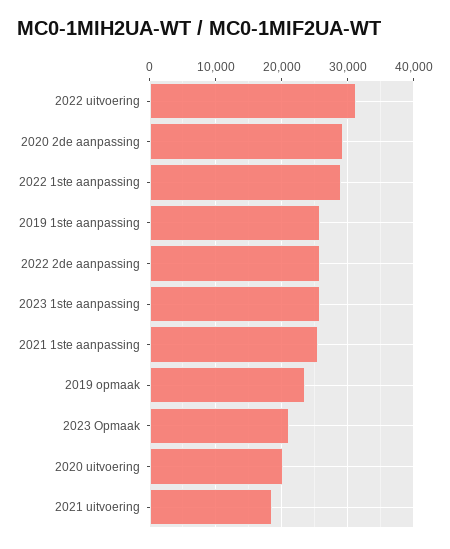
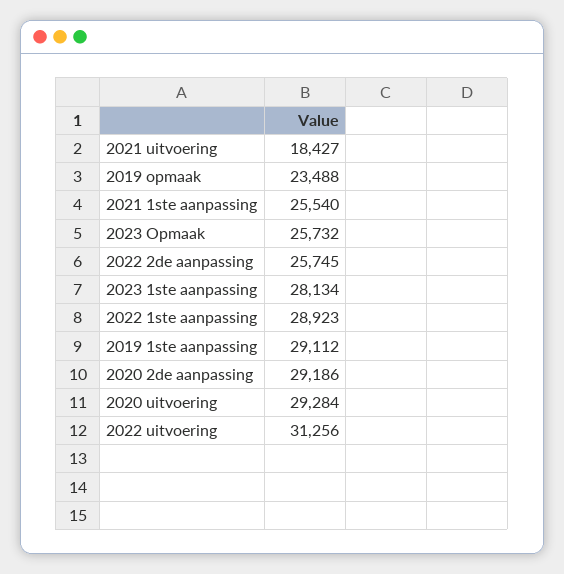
2019 1ste aanpassing: 26000 -> 29112
2023 1ste aanpassing: 26000 -> 28134
2023 Opmaak: 21000 -> 25732
2020 uitvoering: 20000 -> 29284

